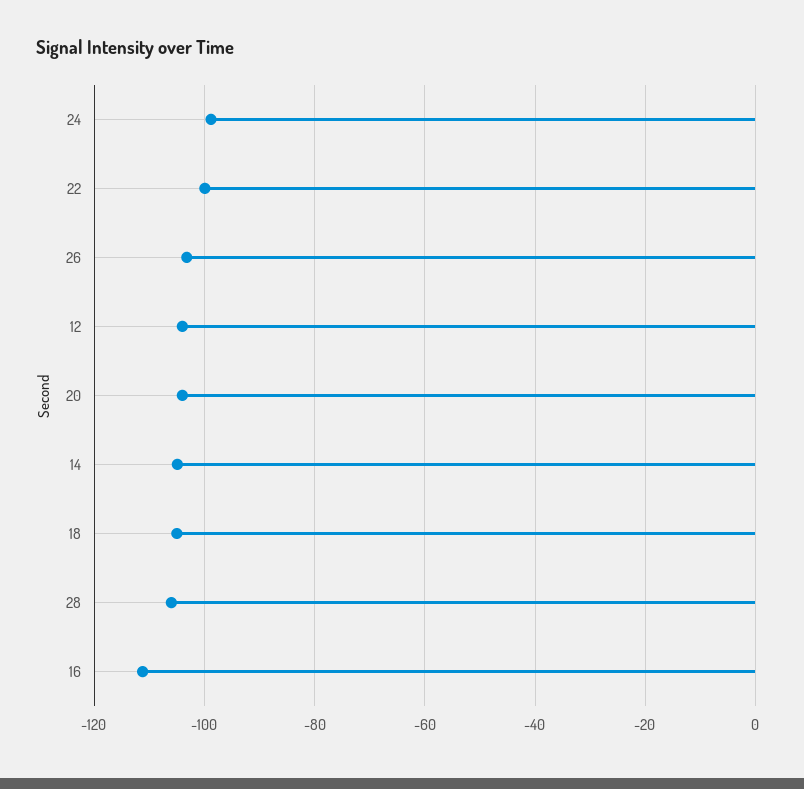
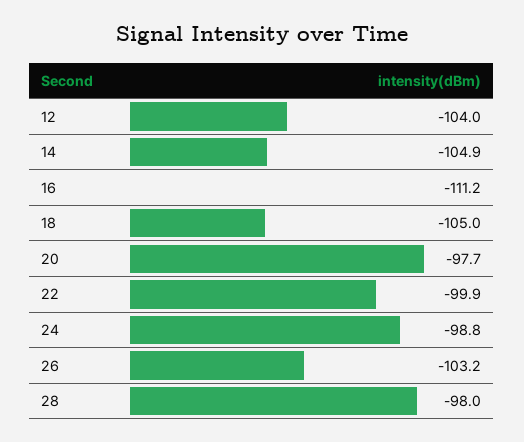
20: -104 -> -97.7
28: -106 -> -98

